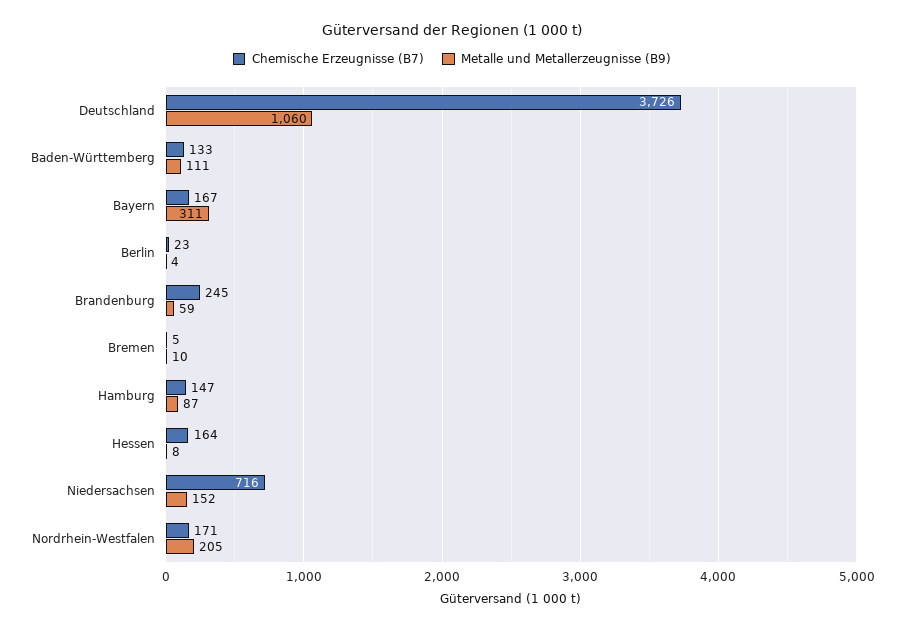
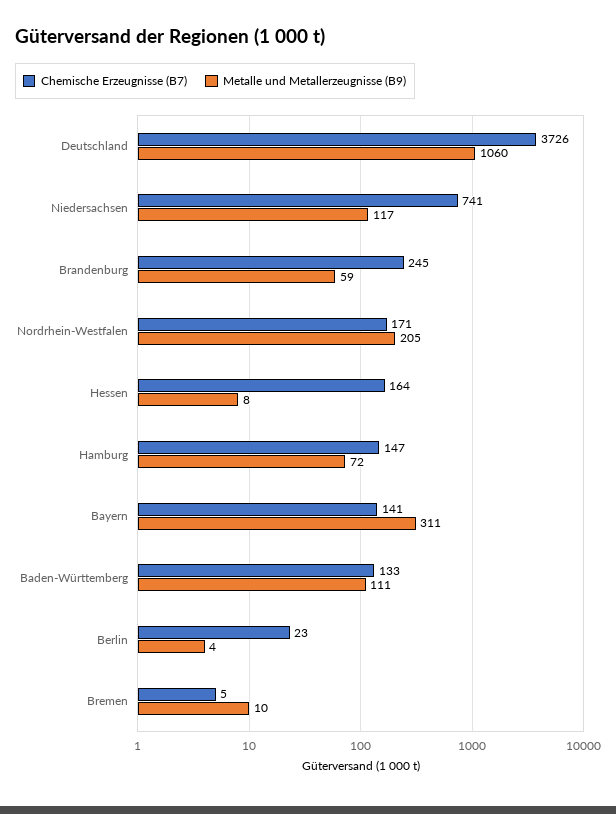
Chemische Erzeugnisse (B7), Bayern: 167 -> 141
Metalle und Metallerzeugnisse (B9), Hamburg: 87 -> 72
Chemische Erzeugnisse (B7), Niedersachsen: 716 -> 741
Metalle und Metallerzeugnisse (B9), Niedersachsen: 152 -> 117

